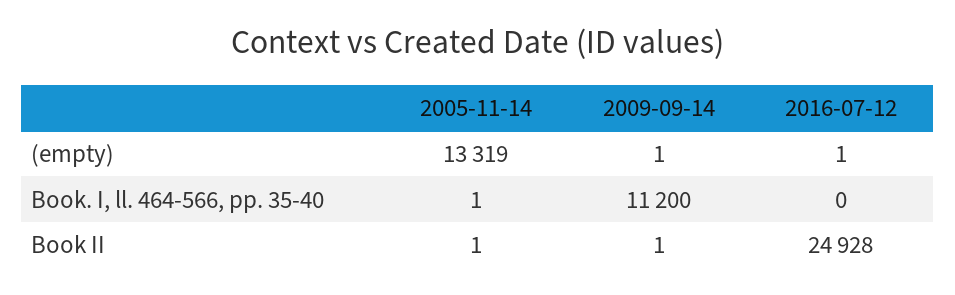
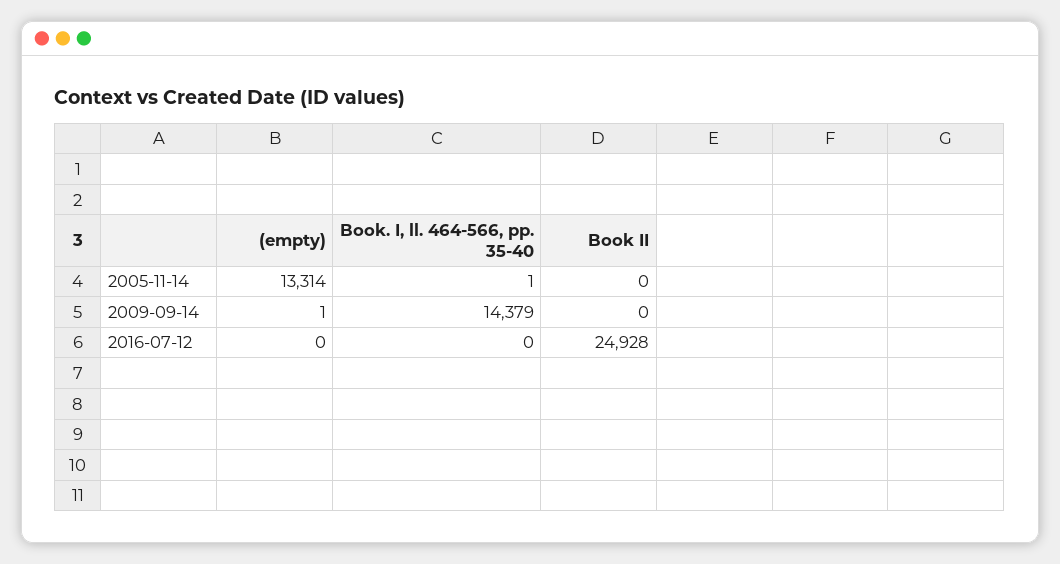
2005-11-14, (empty): 13319 -> 13314
2016-07-12, (empty): 1 -> 0
2009-09-14, Book. I, ll. 464-566, pp. 35-40: 11200 -> 14379
2005-11-14, Book II: 1 -> 0
2009-09-14, Book II: 1 -> 0

